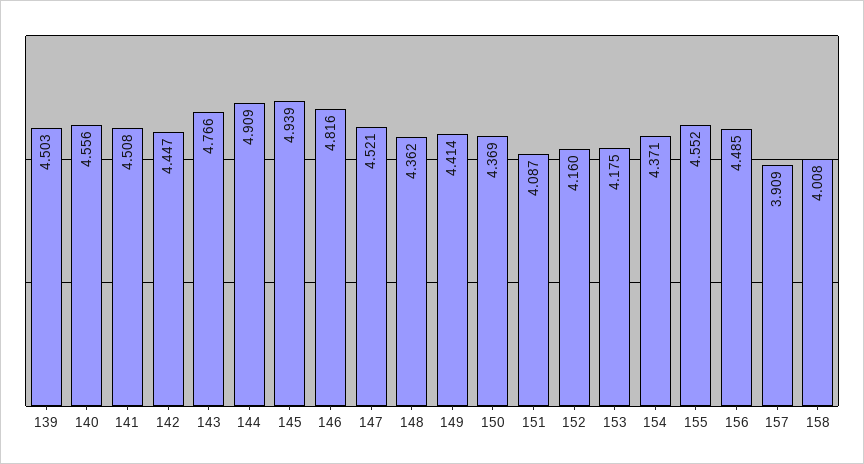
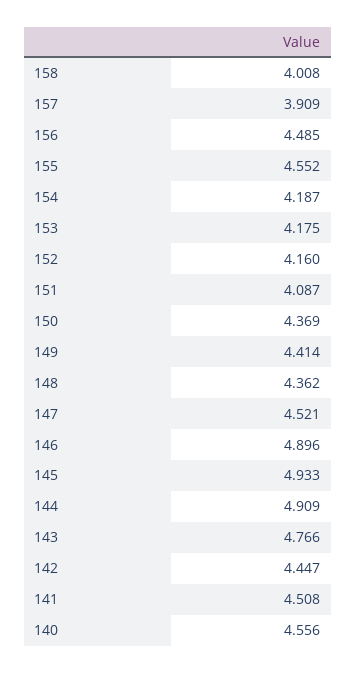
139: 4.503 -> none
145: 4.939 -> 4.933
146: 4.816 -> 4.896
154: 4.371 -> 4.187

